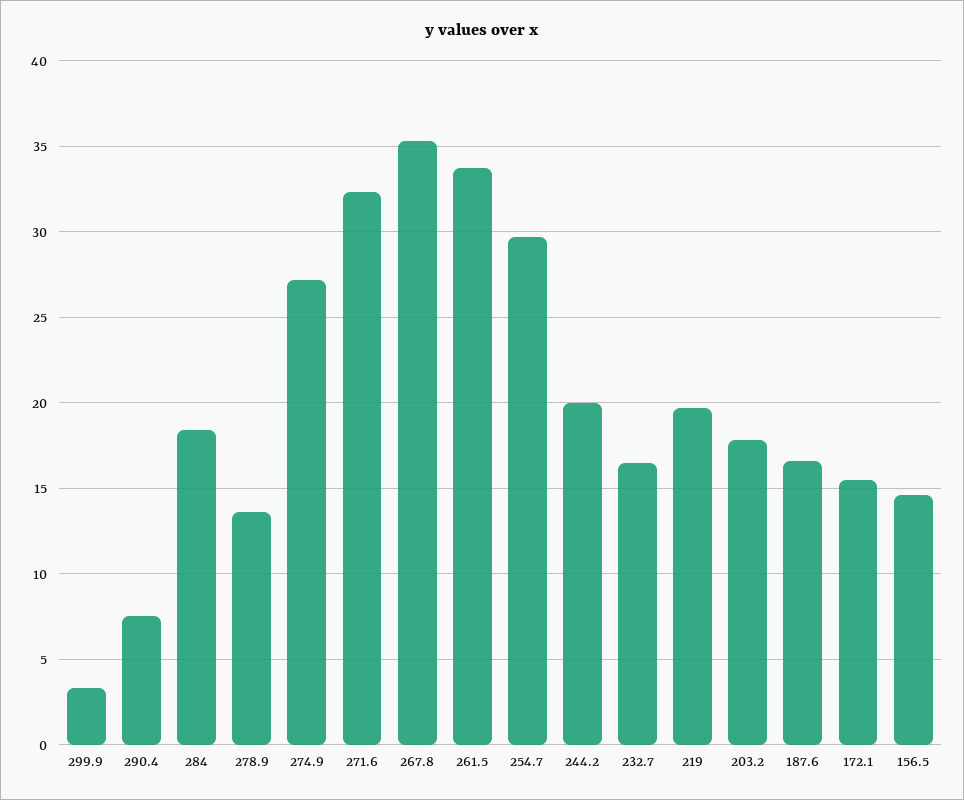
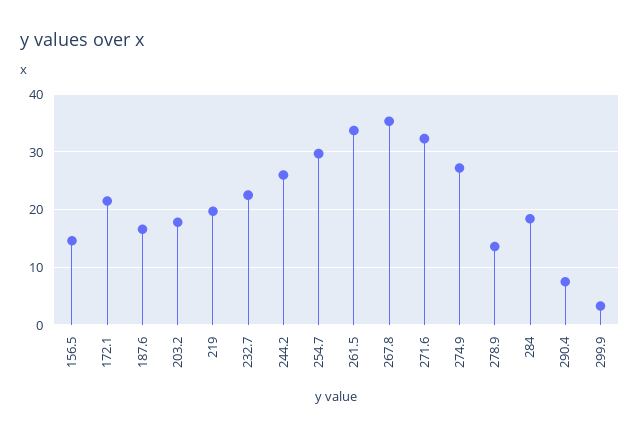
244.2: 20 -> 26
232.7: 16.5 -> 22
172.1: 15.5 -> 22

